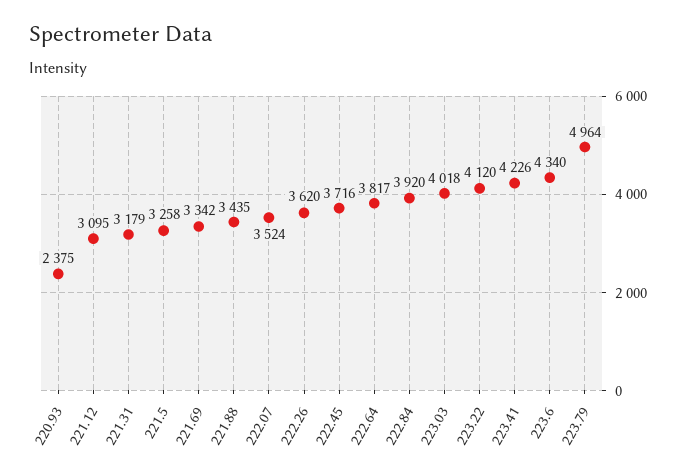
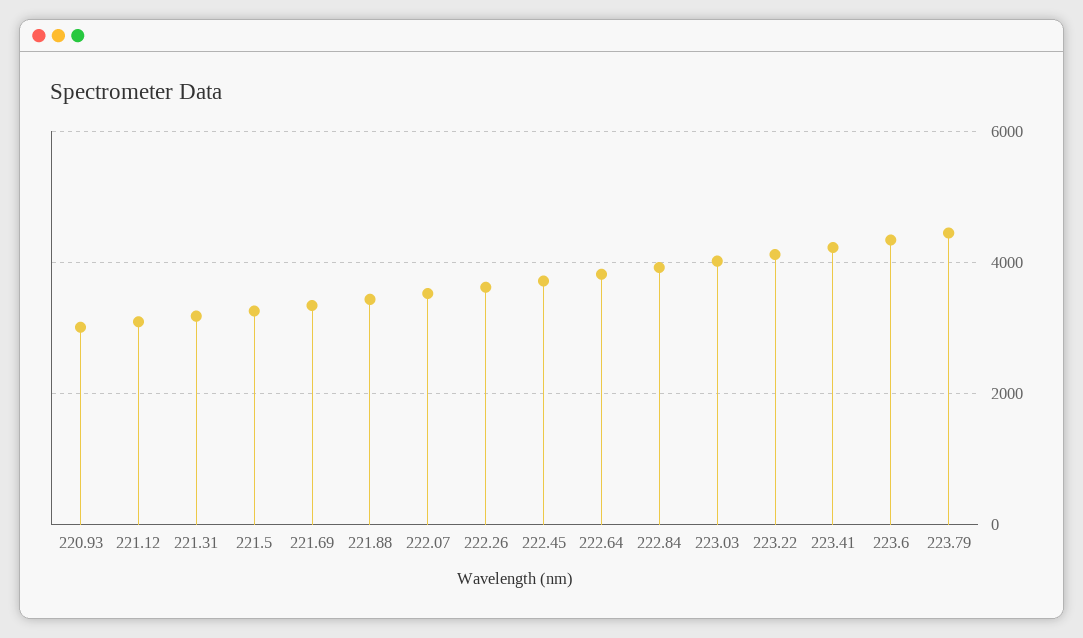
220.93: 2375 -> 3000
223.79: 4964 -> 4400

